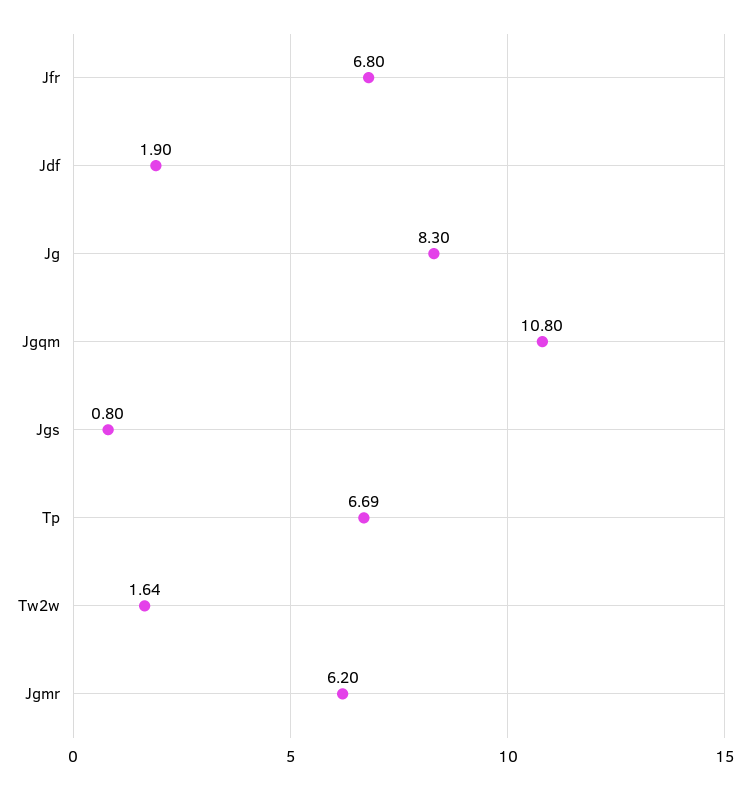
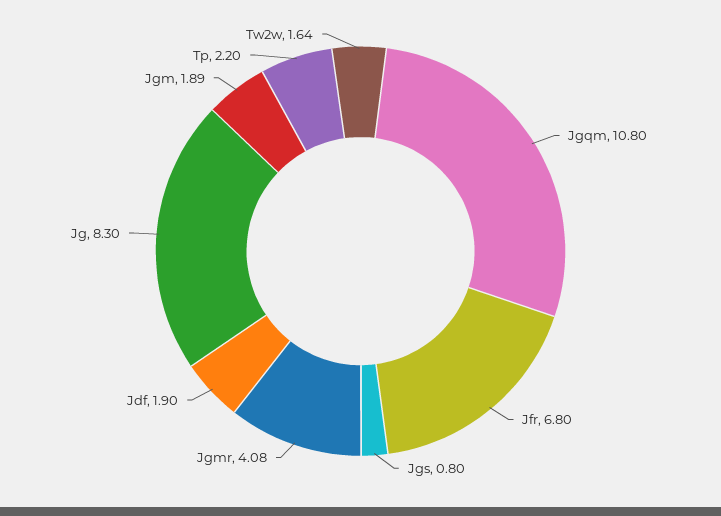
Tp: 6.69 -> 2.2
Jgmr: 6.2 -> 4.08
Jgm: none -> 1.89

